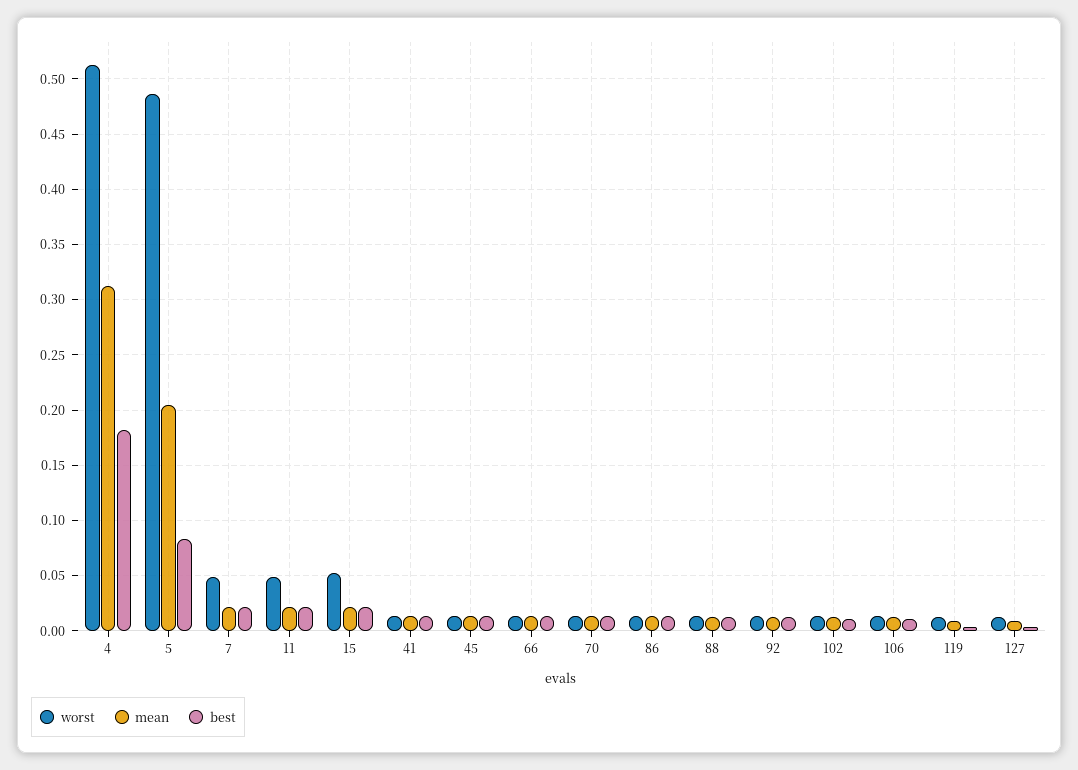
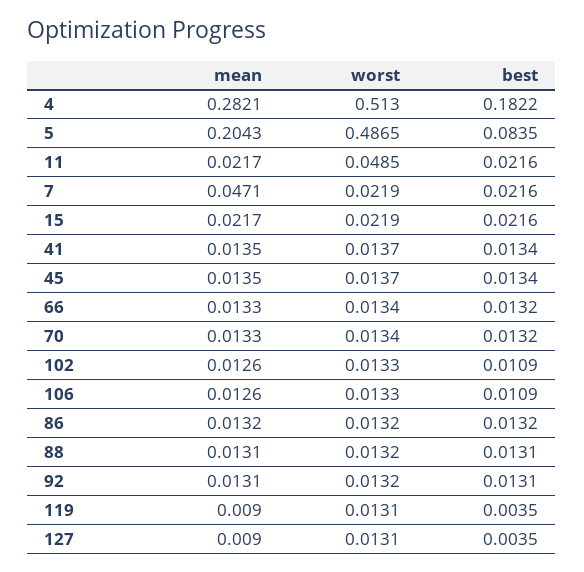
mean, 4: 0.31 -> 0.2821
worst, 7: 0.05 -> 0.0219
mean, 7: 0.02 -> 0.0471
worst, 15: 0.05 -> 0.0219

